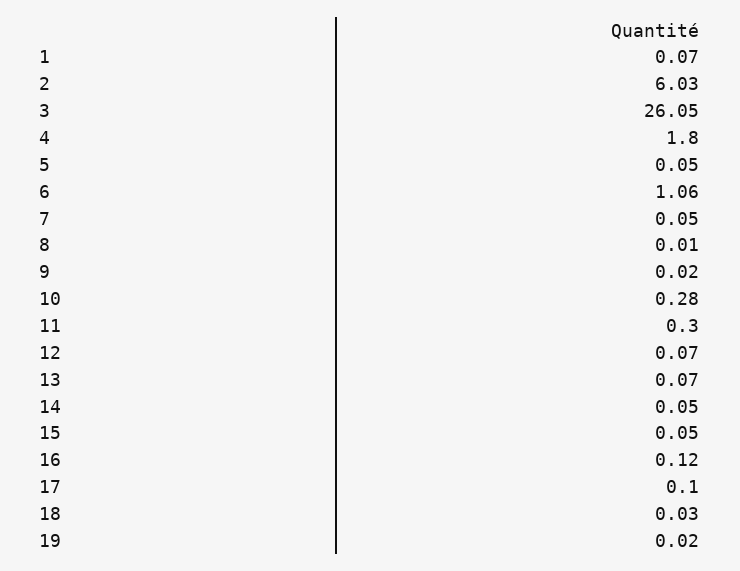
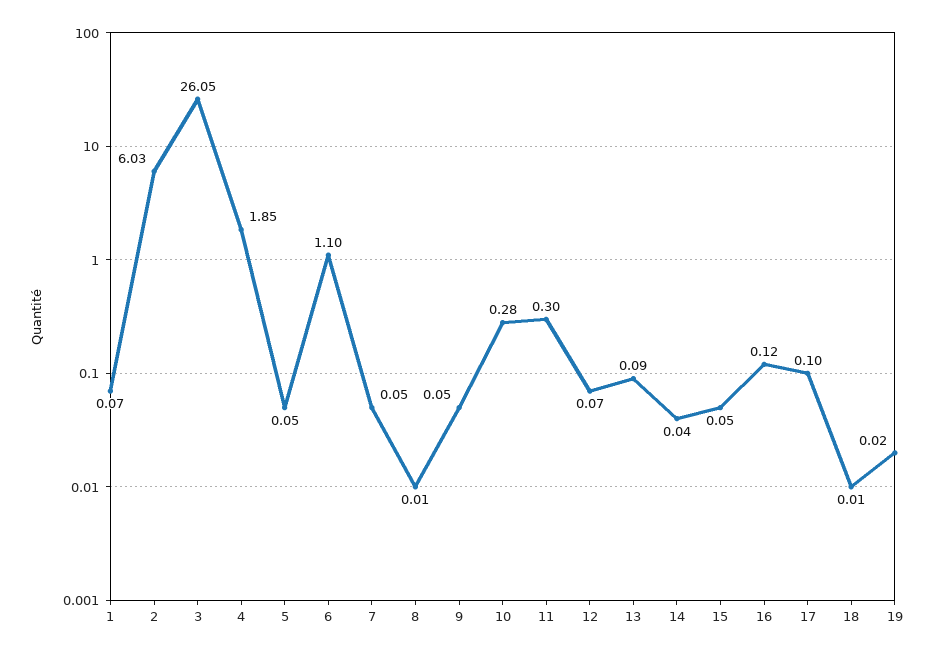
4: 1.8 -> 1.85
6: 1.06 -> 1.1
9: 0.02 -> 0.05
13: 0.07 -> 0.09
14: 0.05 -> 0.04
18: 0.03 -> 0.01

